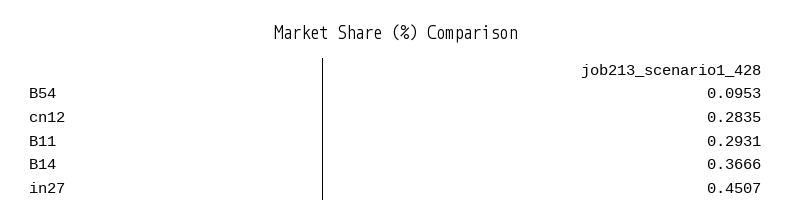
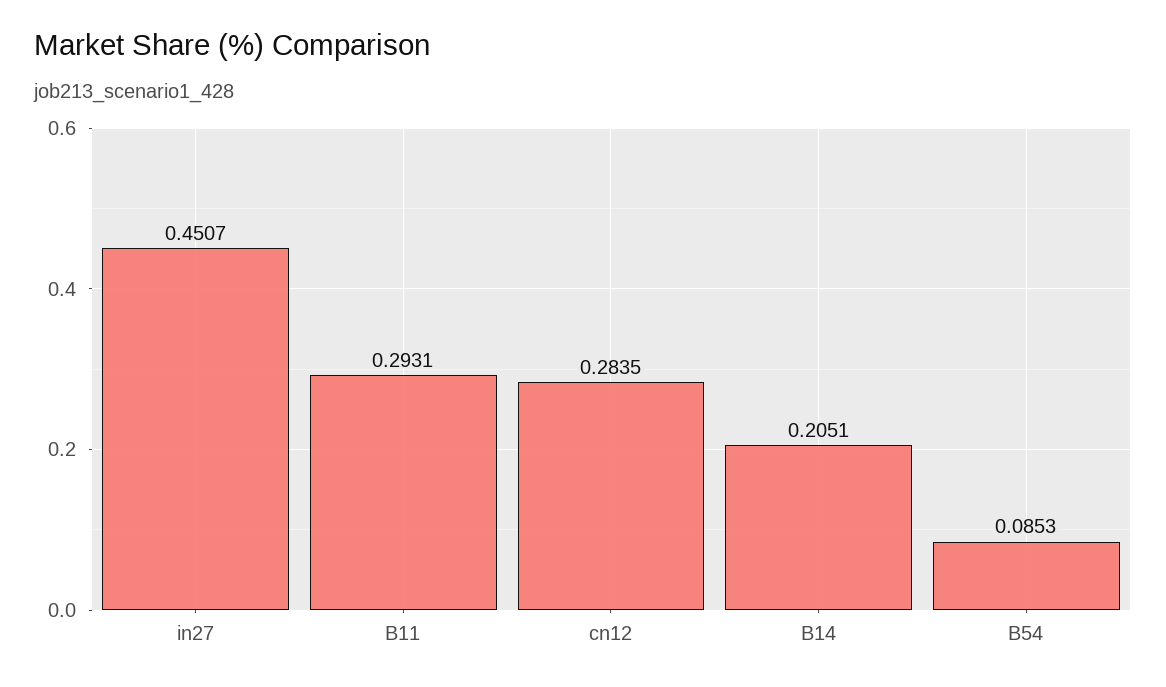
B54: 0.0953 -> 0.0853
B14: 0.3666 -> 0.2051

